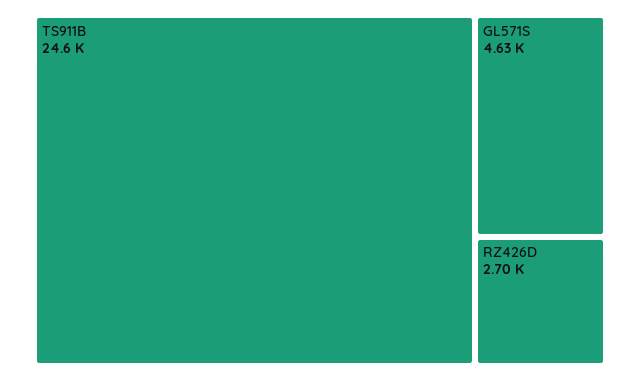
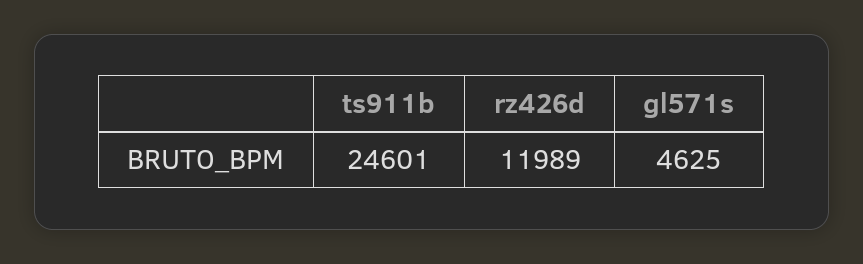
RZ426D: 2700 -> 11989

